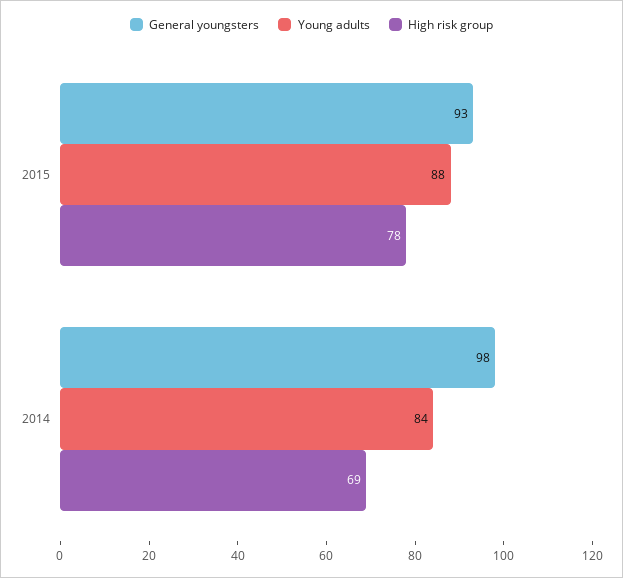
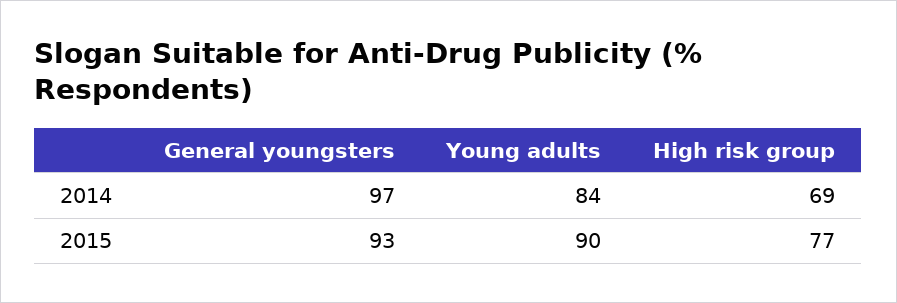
Young adults, 2015: 88 -> 90
High risk group, 2015: 78 -> 77
General youngsters, 2014: 98 -> 97

